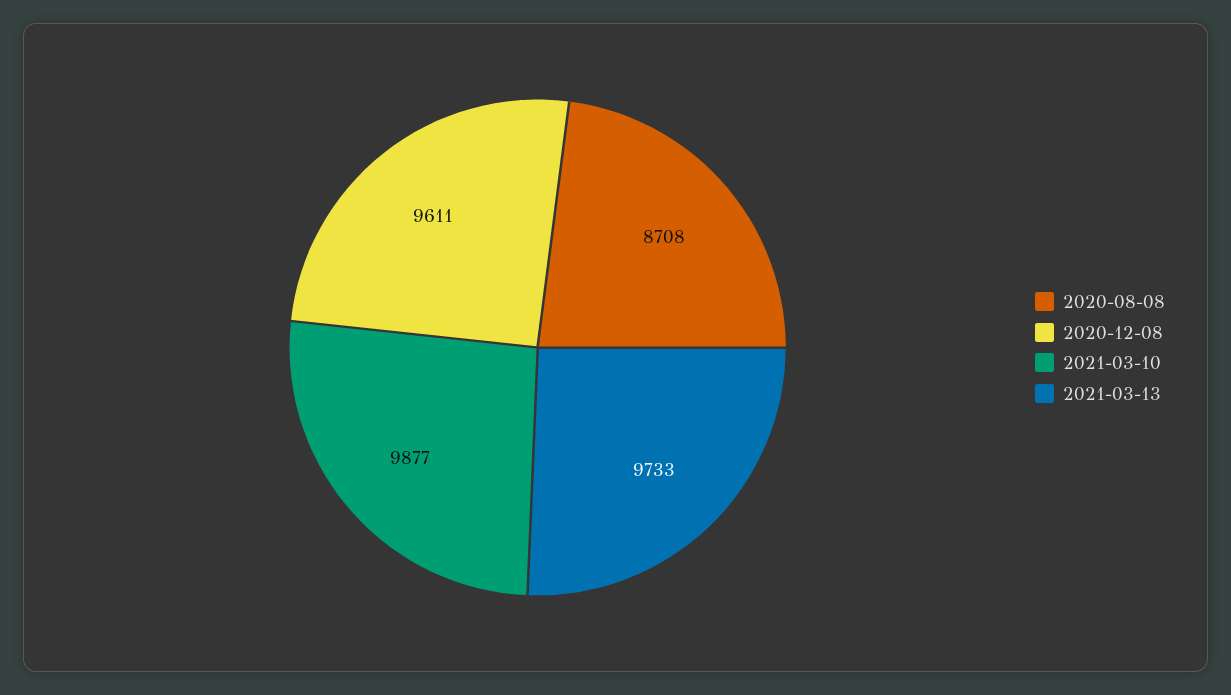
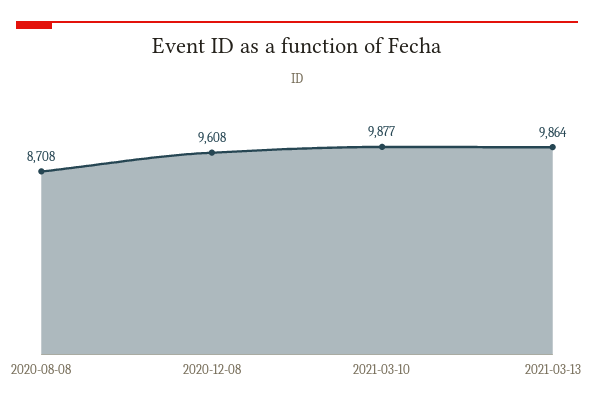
2020-12-08: 9611 -> 9608
2021-03-13: 9733 -> 9864

